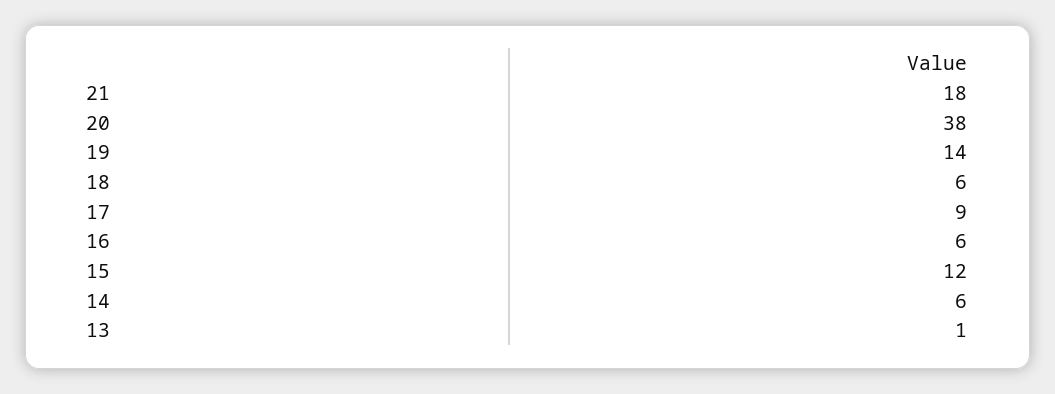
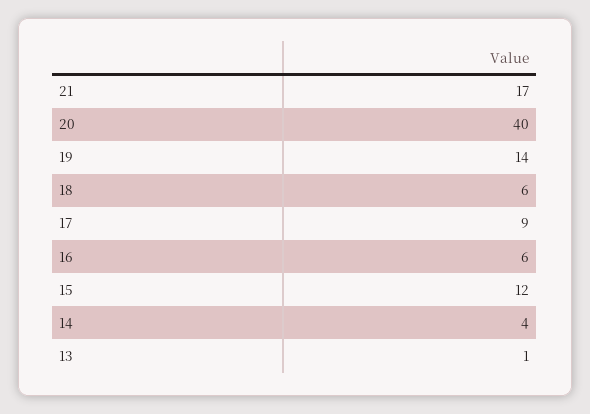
21: 18 -> 17
20: 38 -> 40
14: 6 -> 4

